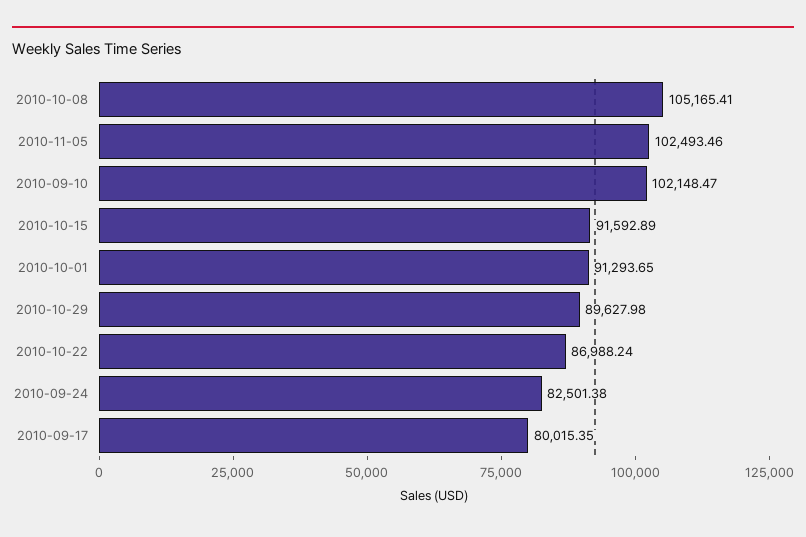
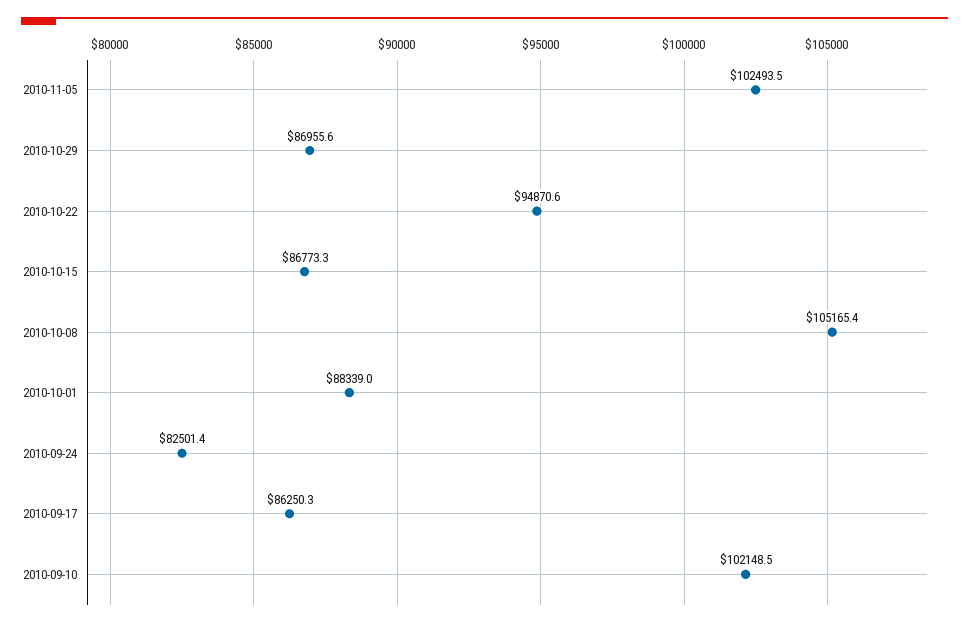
2010-10-15: 91592.89 -> 86773.3
2010-10-01: 91293.65 -> 88339
2010-10-29: 89627.98 -> 86955.6
2010-10-22: 86988.24 -> 94870.6
2010-09-17: 80015.35 -> 86250.3

